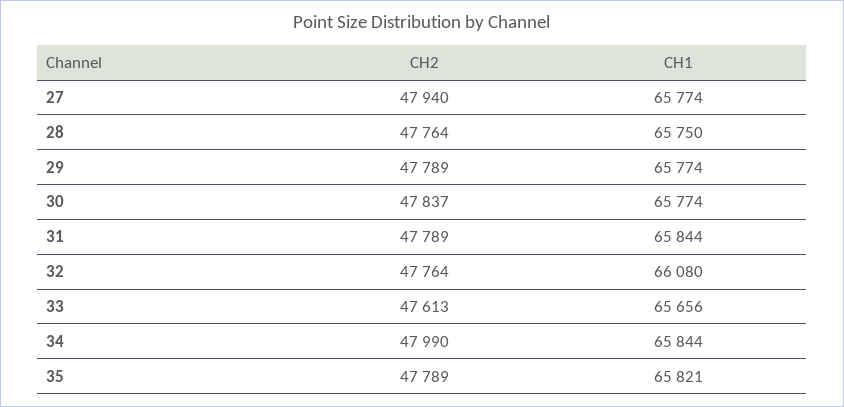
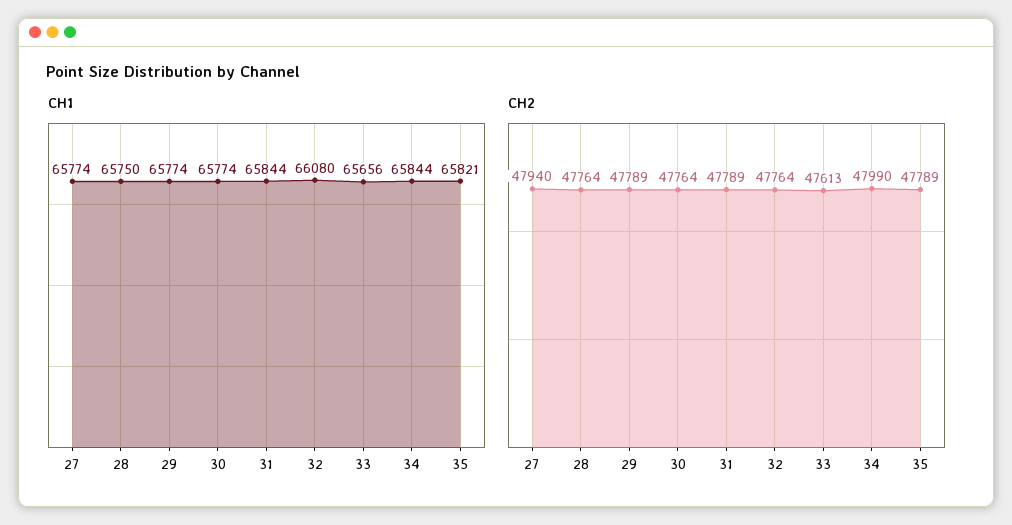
CH2, 30: 47837 -> 47764

